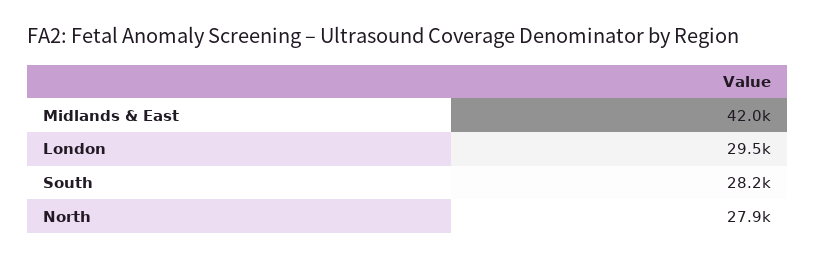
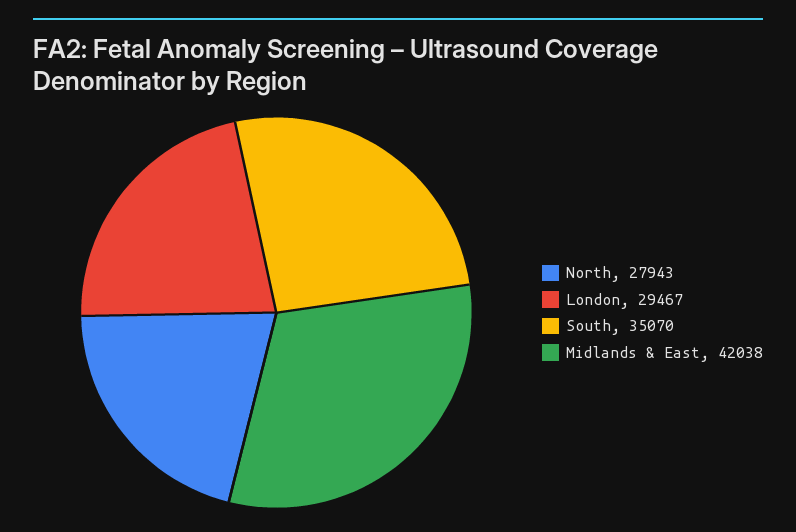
South: 28200 -> 35070

